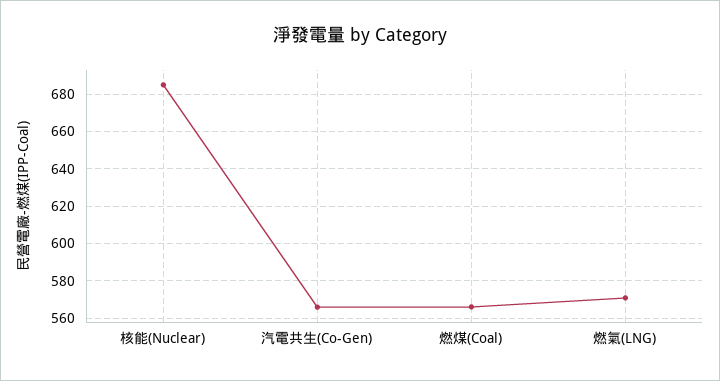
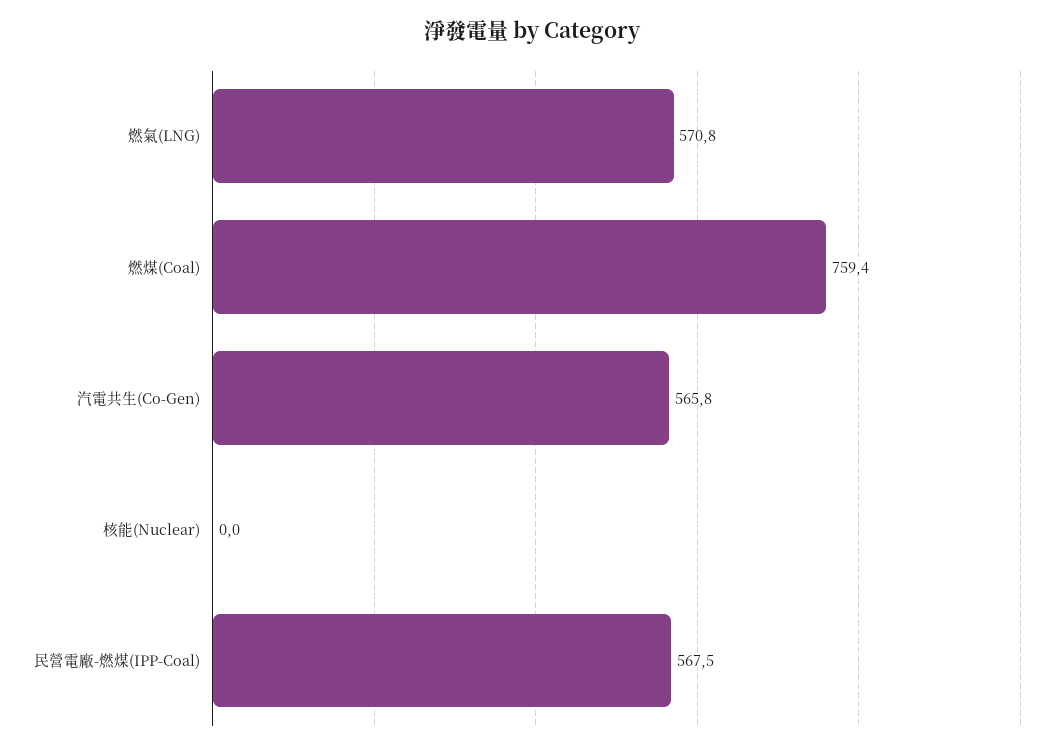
核能(Nuclear): 685 -> 0
燃煤(Coal): 565 -> 759.4
民營電廠-燃煤(IPP-Coal): none -> 567.5

